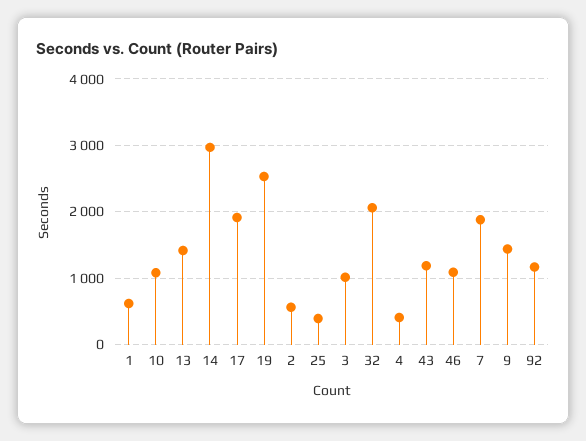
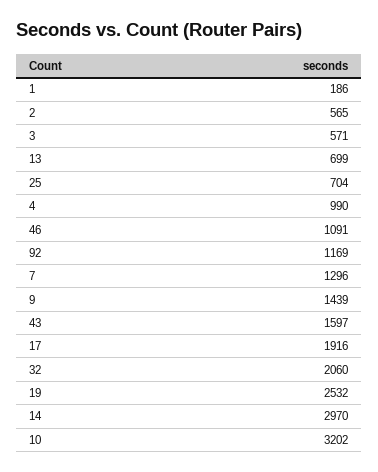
1: 600 -> 186
10: 1100 -> 3202
13: 1400 -> 699
25: 400 -> 704
3: 1000 -> 571
4: 400 -> 990
43: 1200 -> 1597
7: 1900 -> 1296

